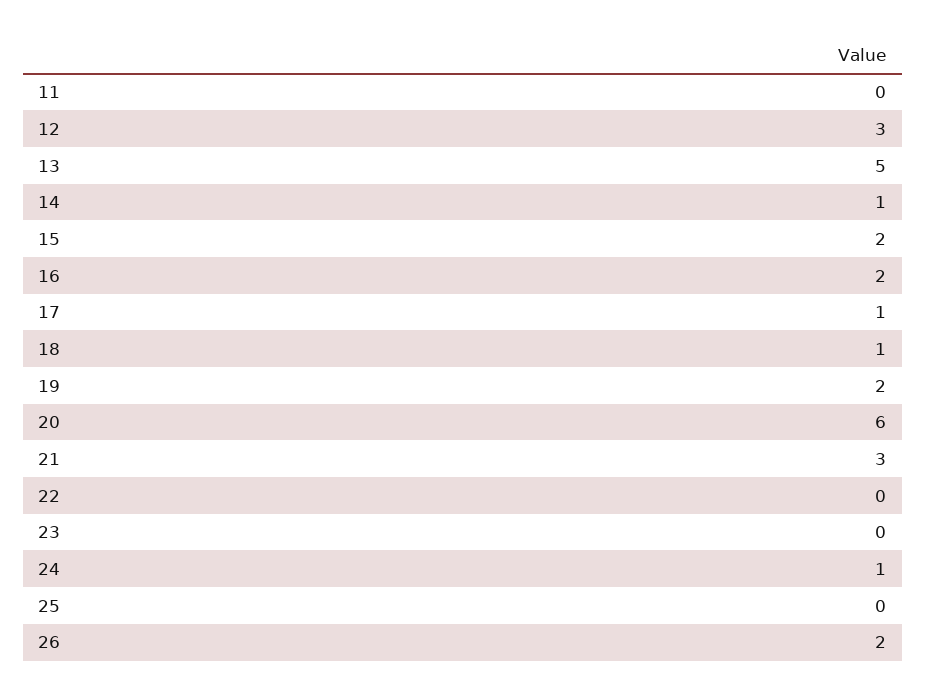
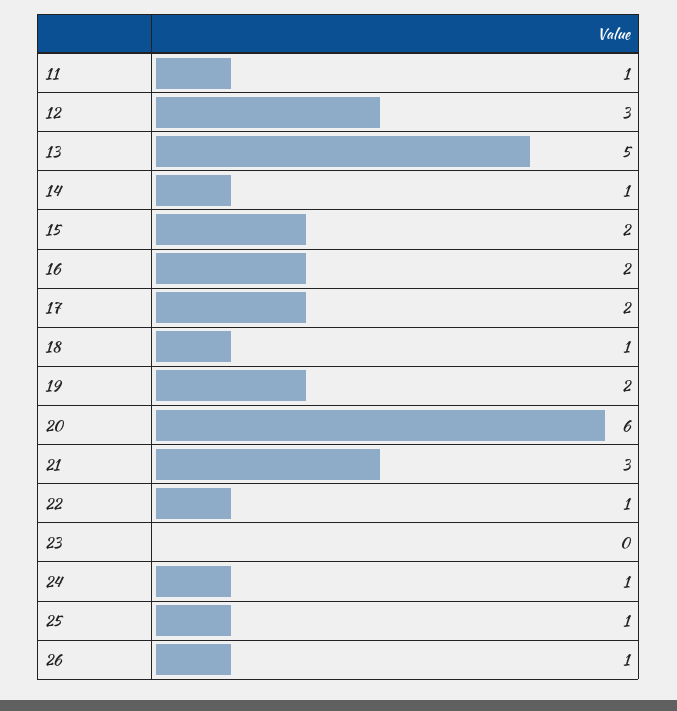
11: 0 -> 1
17: 1 -> 2
22: 0 -> 1
25: 0 -> 1
26: 2 -> 1

